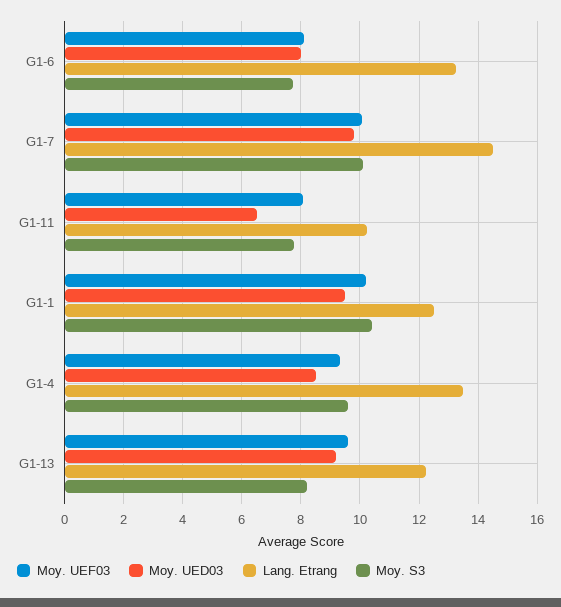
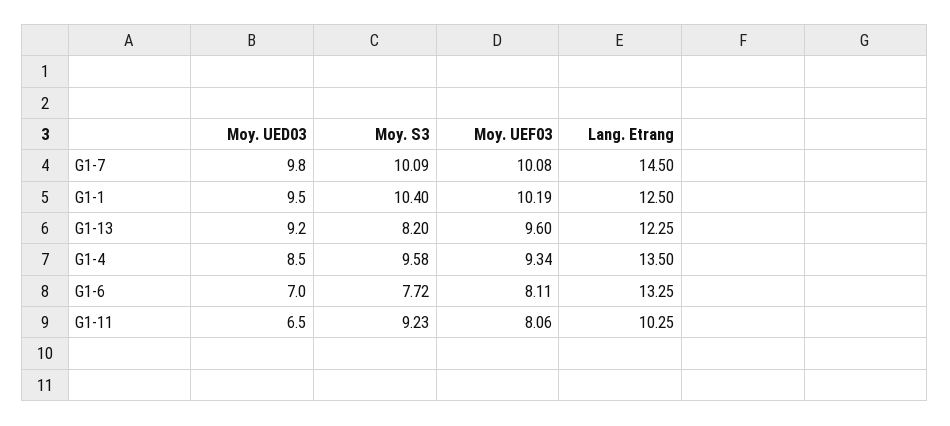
Moy. UED03, G1-6: 8 -> 7
Moy. S3, G1-11: 7.75 -> 9.23

